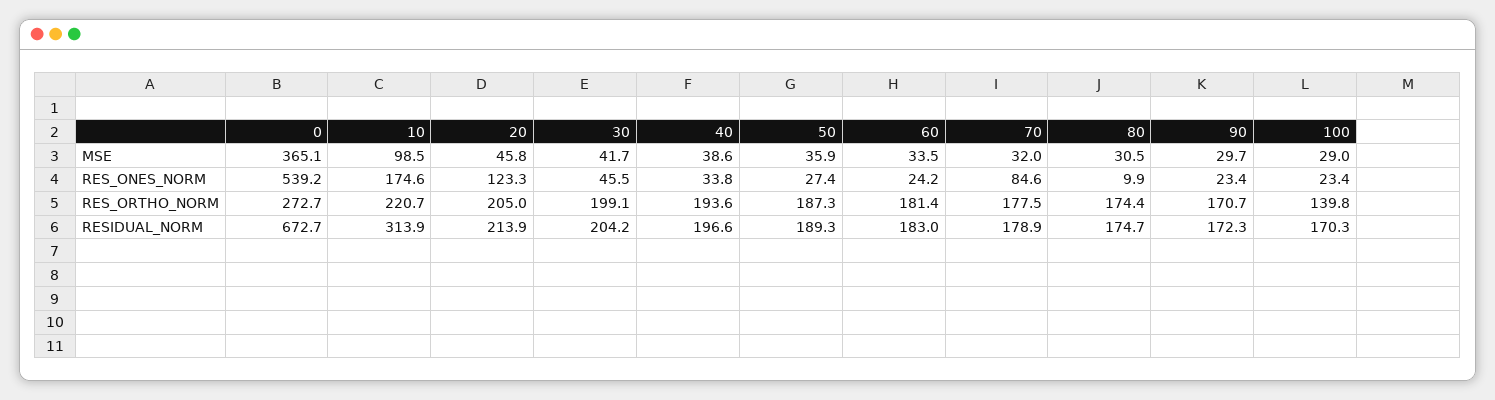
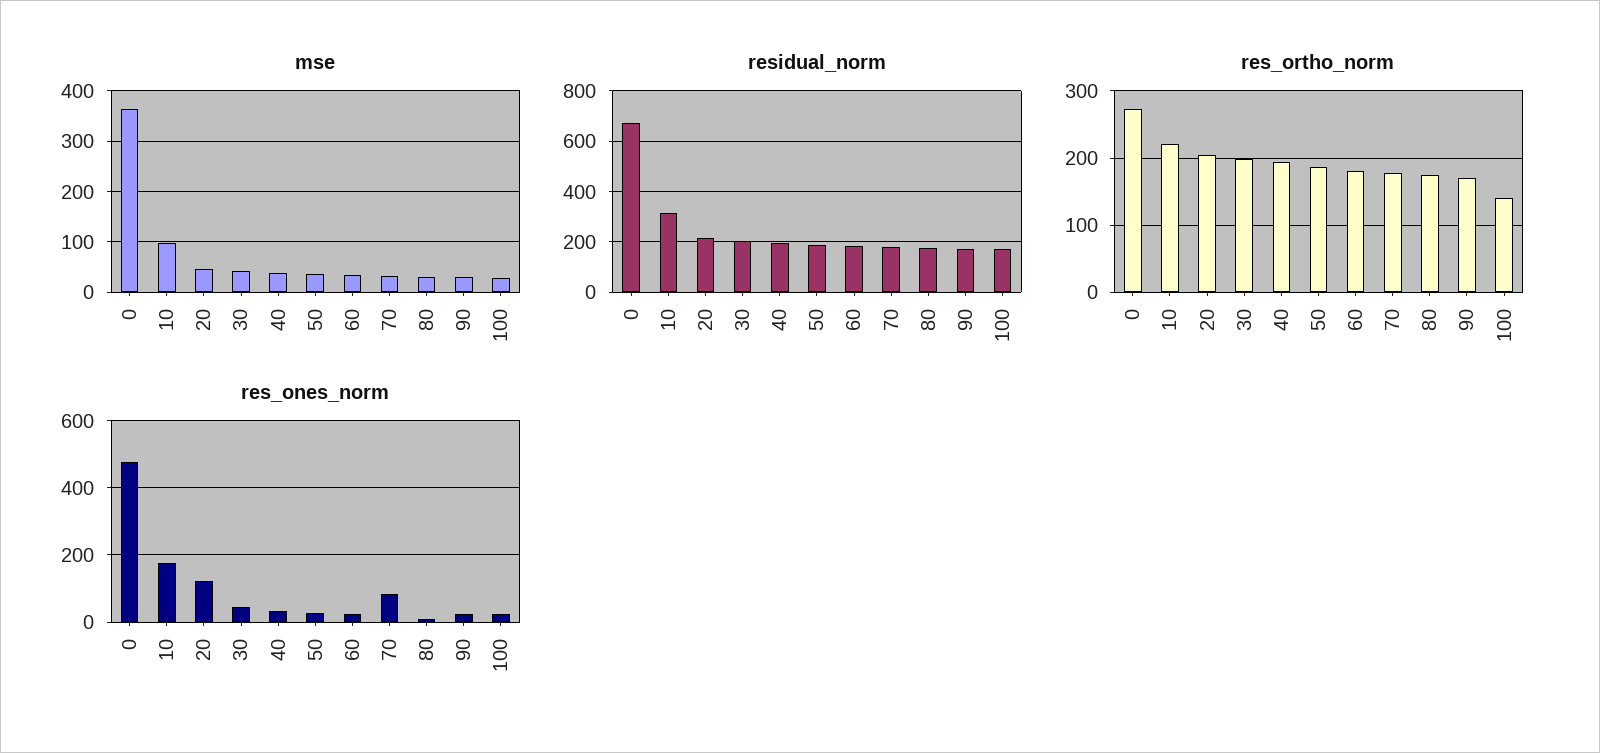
RES_ONES_NORM, 0: 539.2 -> 480

